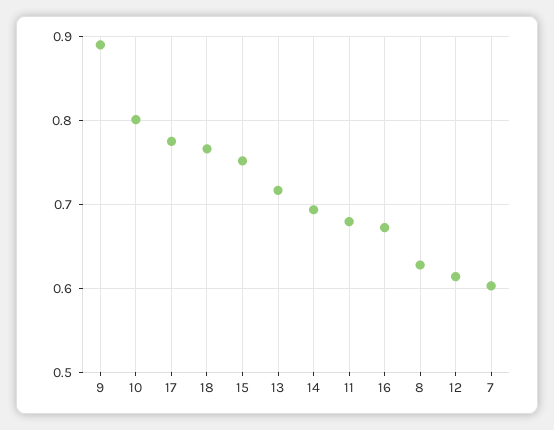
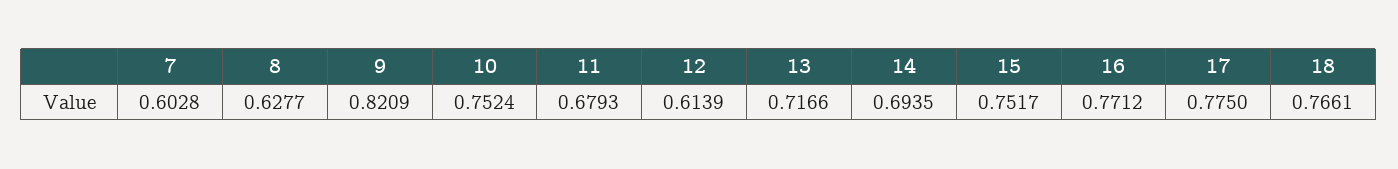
9: 0.89 -> 0.8209
10: 0.8 -> 0.7524
16: 0.67 -> 0.7712

